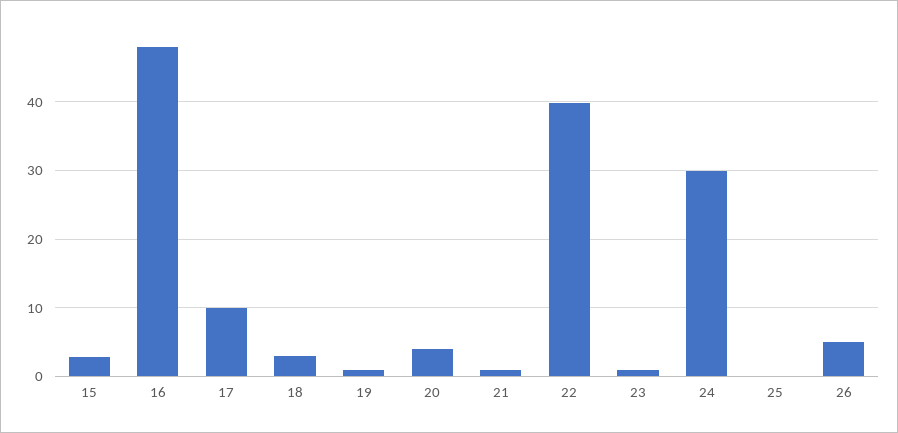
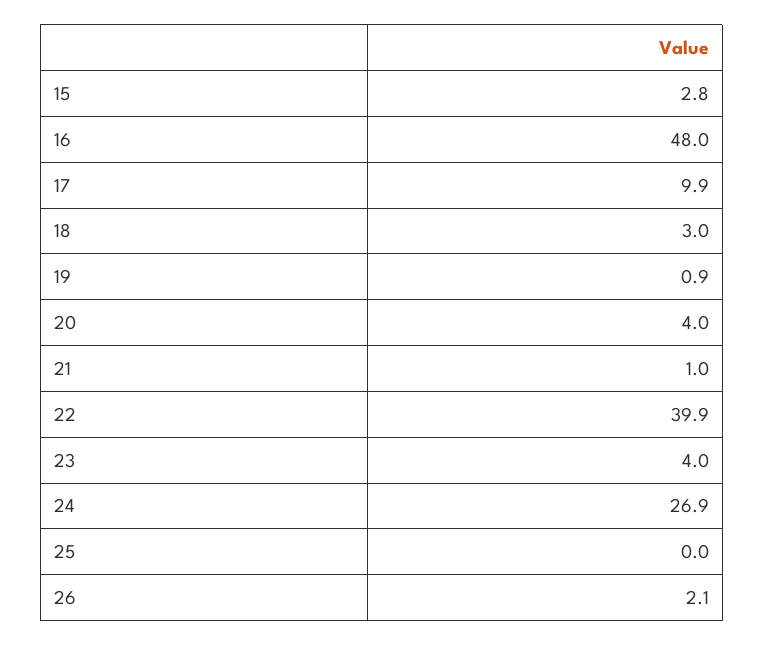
23: 1 -> 4
24: 30 -> 26.9
26: 5 -> 2.1

